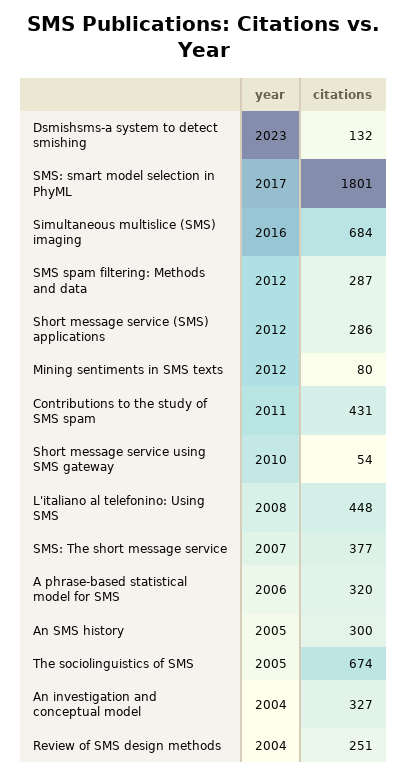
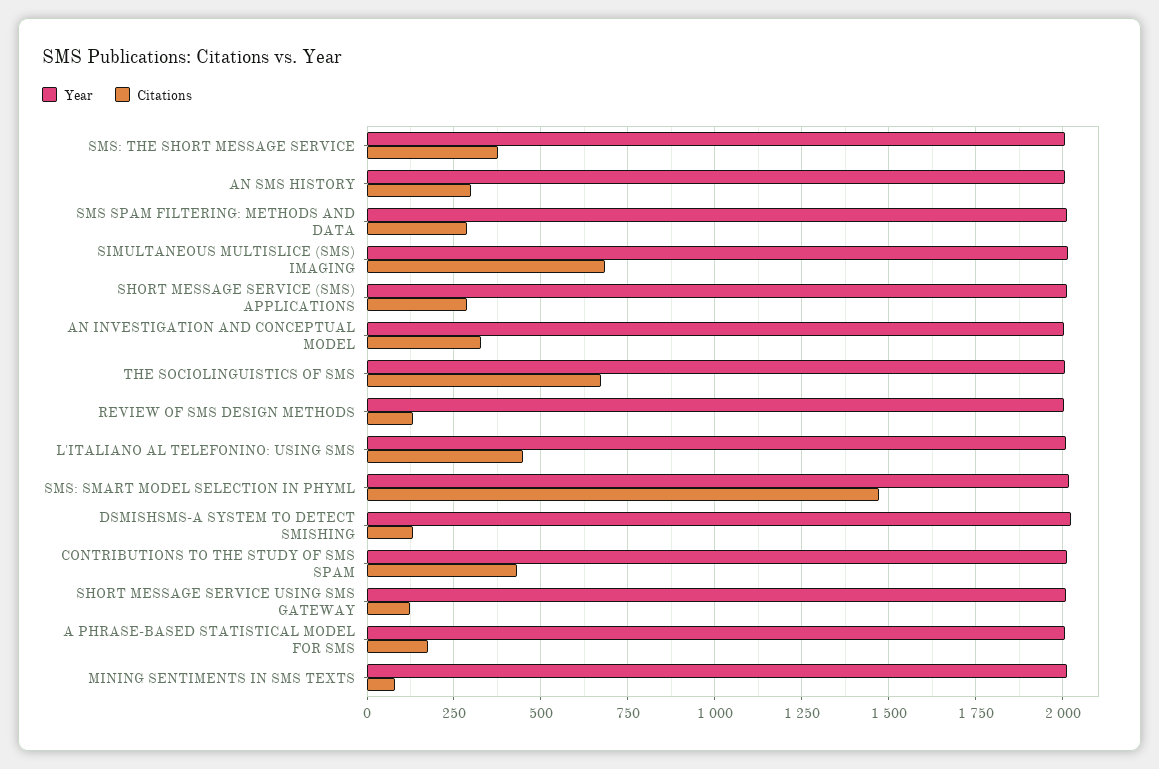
citations, SMS: smart model selection in PhyML: 1801 -> 1475
citations, Short message service using SMS gateway: 54 -> 125
citations, A phrase-based statistical model for SMS: 320 -> 175
citations, Review of SMS design methods: 251 -> 125

